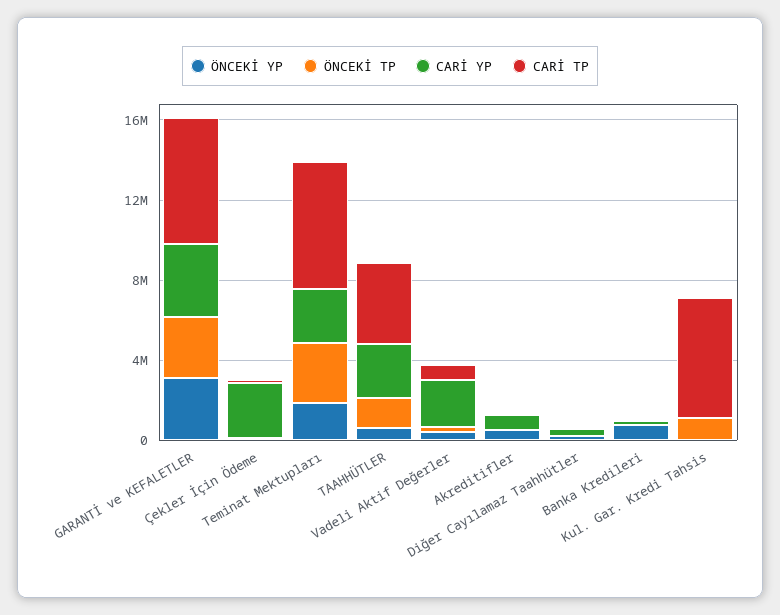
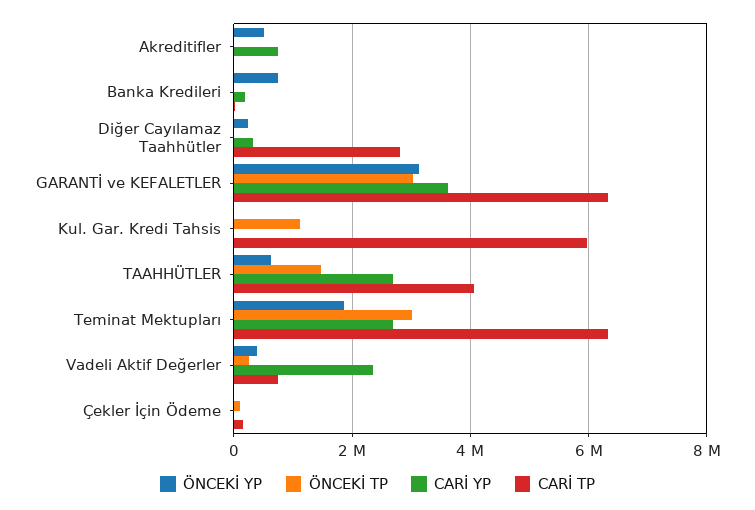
CARİ YP, Çekler İçin Ödeme: 3000000 -> 0
CARİ TP, Diğer Cayılamaz Taahhütler: 0 -> 2800000

